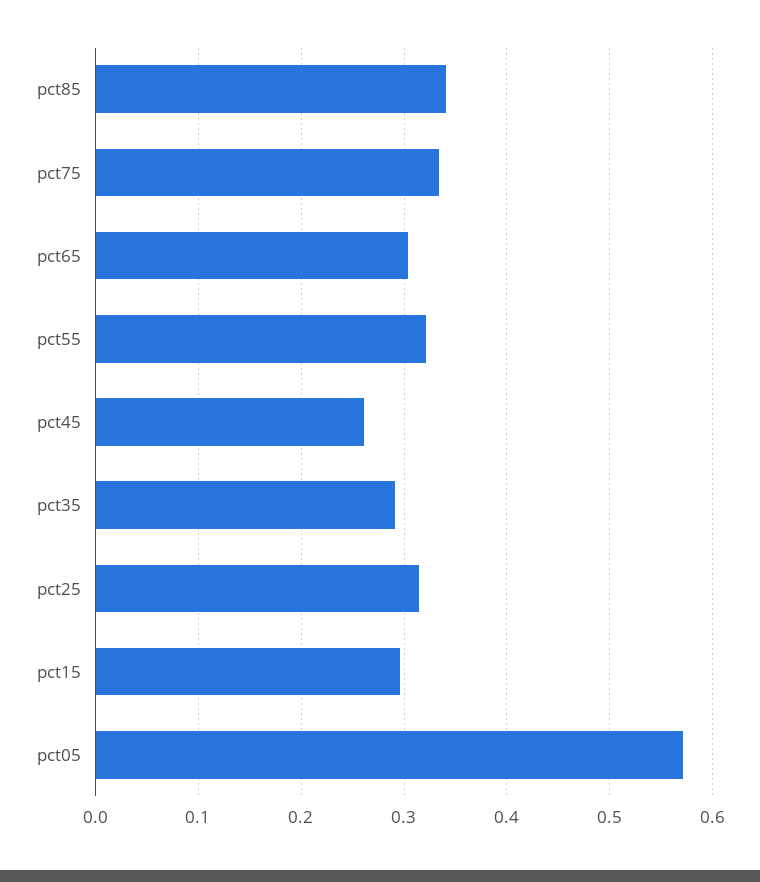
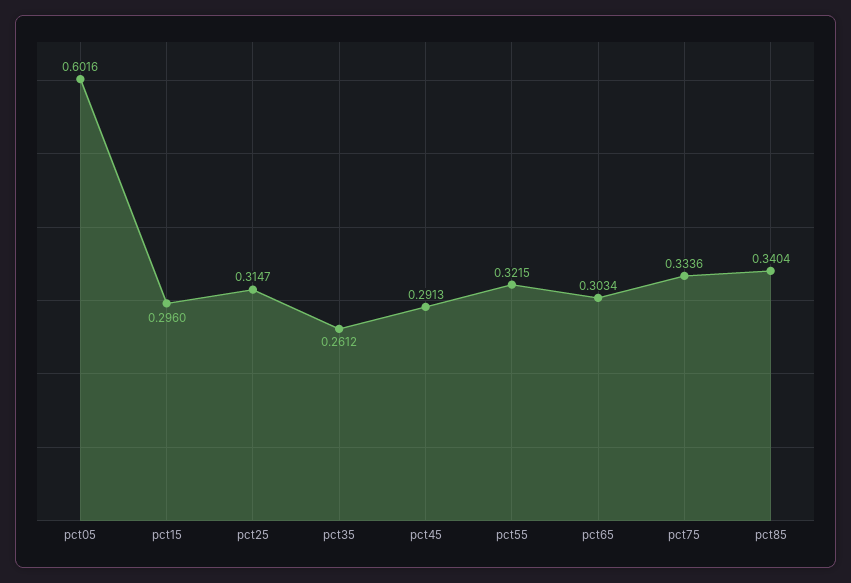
pct45: 0.26 -> 0.2913
pct35: 0.29 -> 0.2612
pct05: 0.57 -> 0.6016

